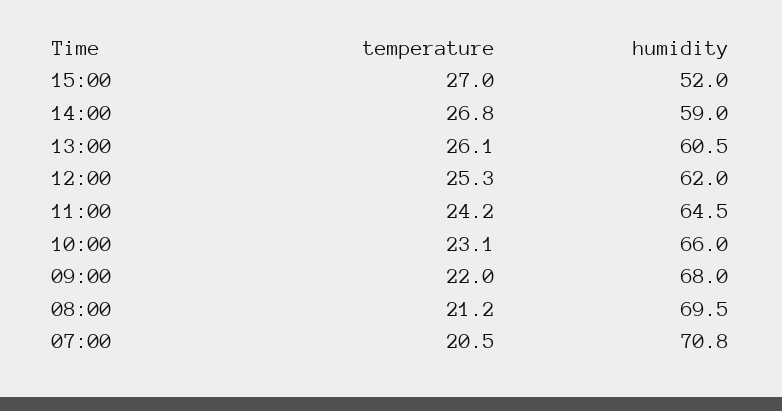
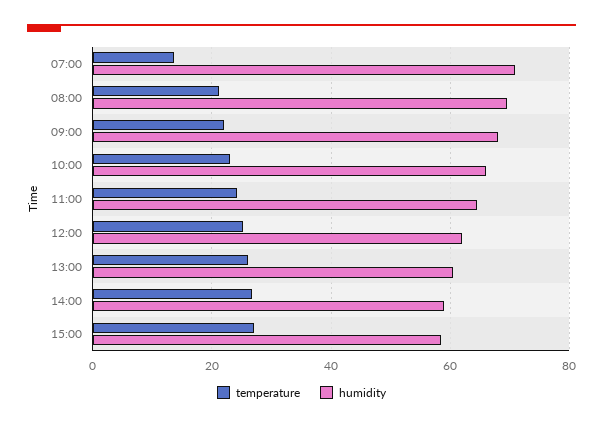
humidity, 15:00: 52 -> 58
temperature, 07:00: 20.5 -> 14

